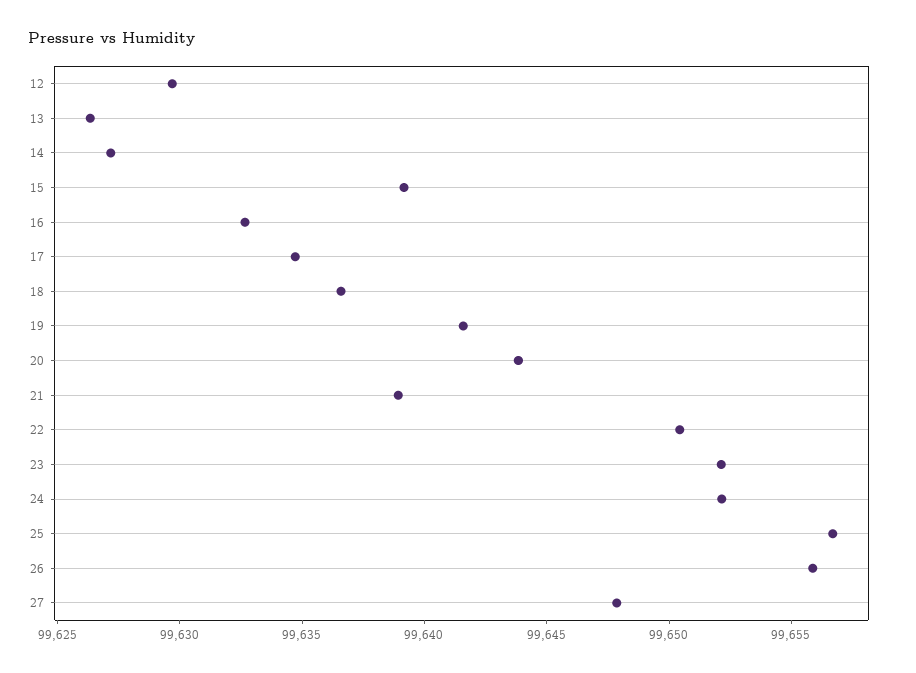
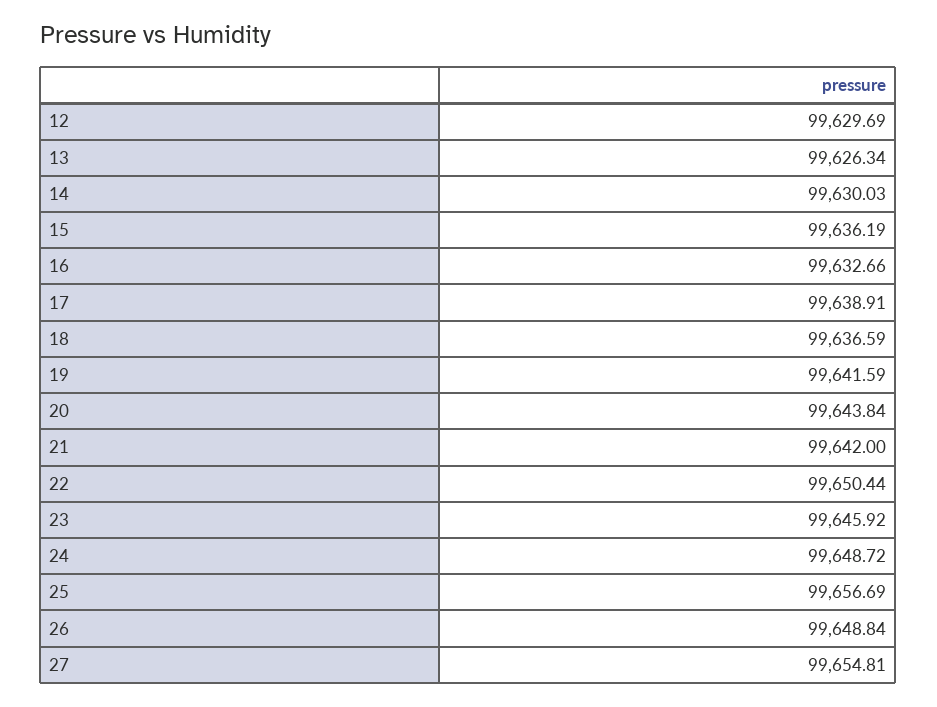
14: 99627 -> 99630.03
15: 99639 -> 99636.19
17: 99635 -> 99638.91
21: 99639 -> 99642
23: 99652 -> 99645.92
24: 99652 -> 99648.72
26: 99656 -> 99648.84
27: 99648 -> 99654.81

